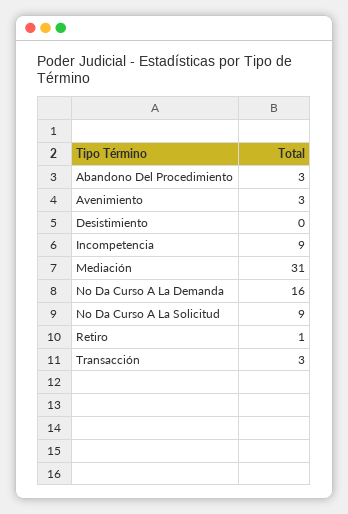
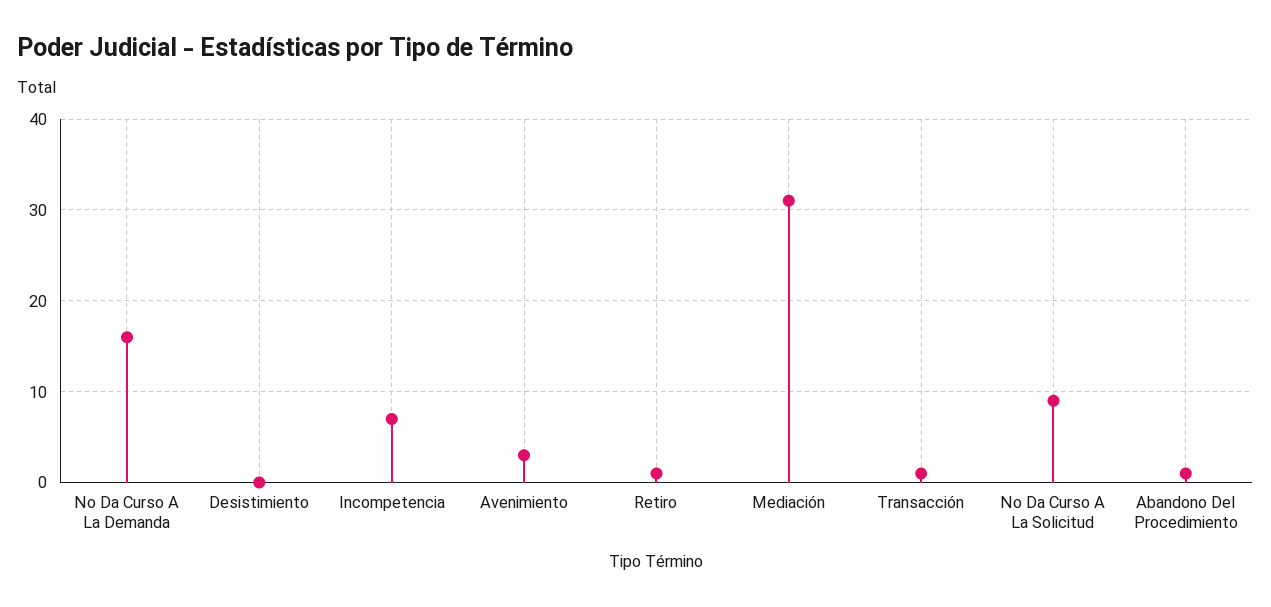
Abandono Del Procedimiento: 3 -> 1
Incompetencia: 9 -> 7
Transacción: 3 -> 1

